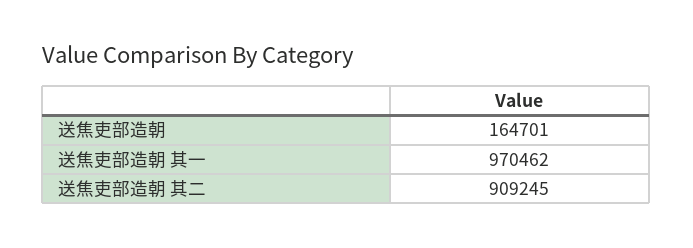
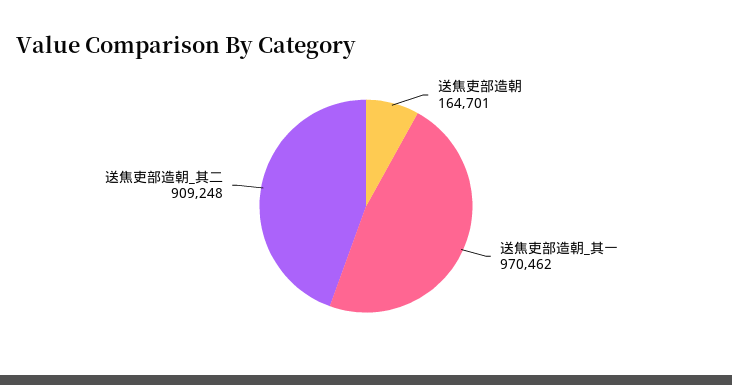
送焦吏部造朝 其二: 909245 -> 909248

